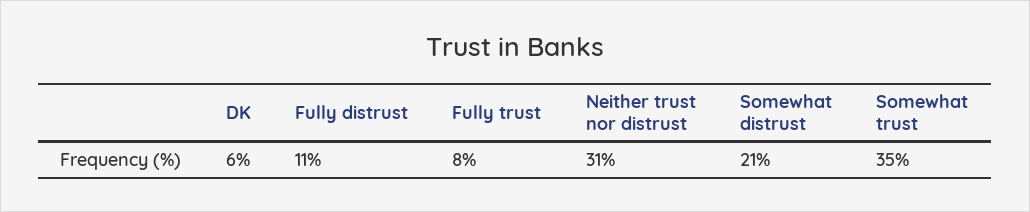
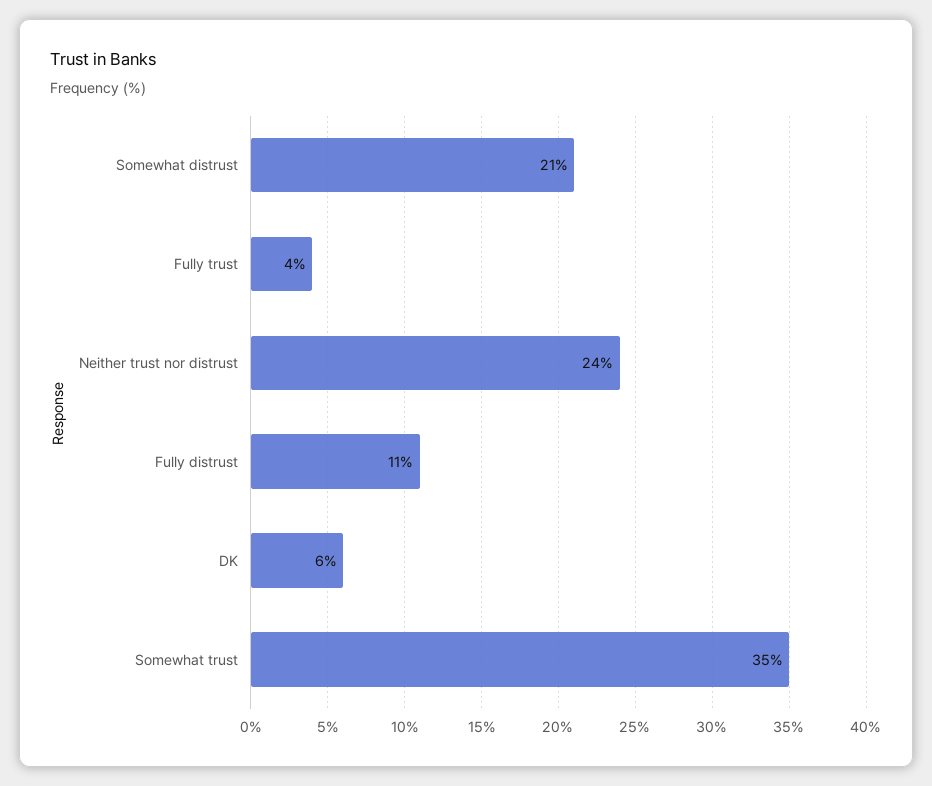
Fully trust: 8 -> 4
Neither trust nor distrust: 31 -> 24

